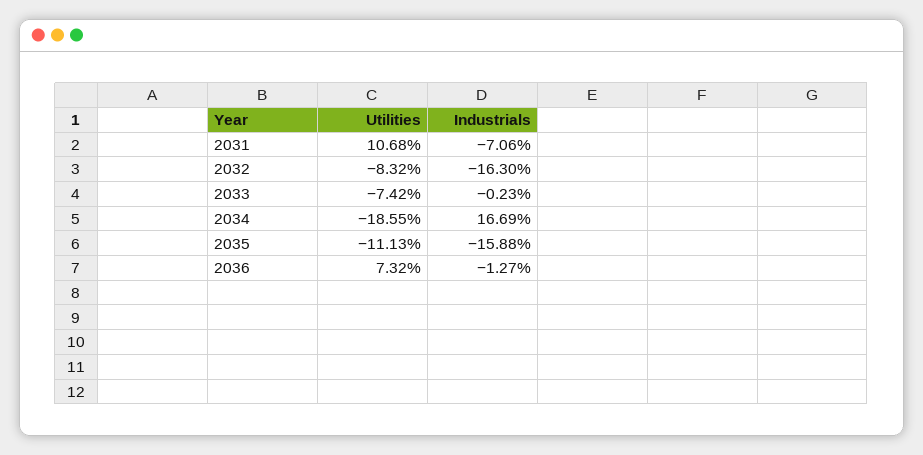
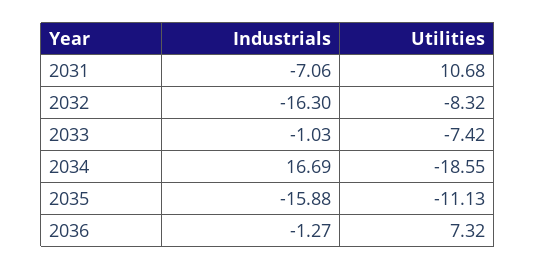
Industrials, 2033: -0.23 -> -1.03

